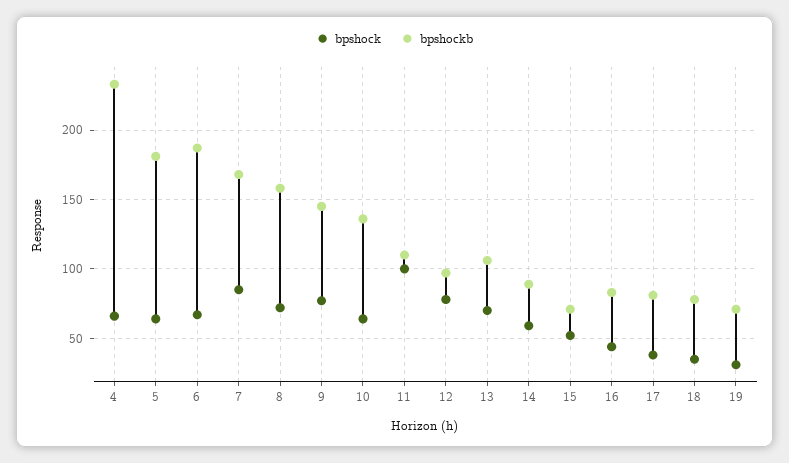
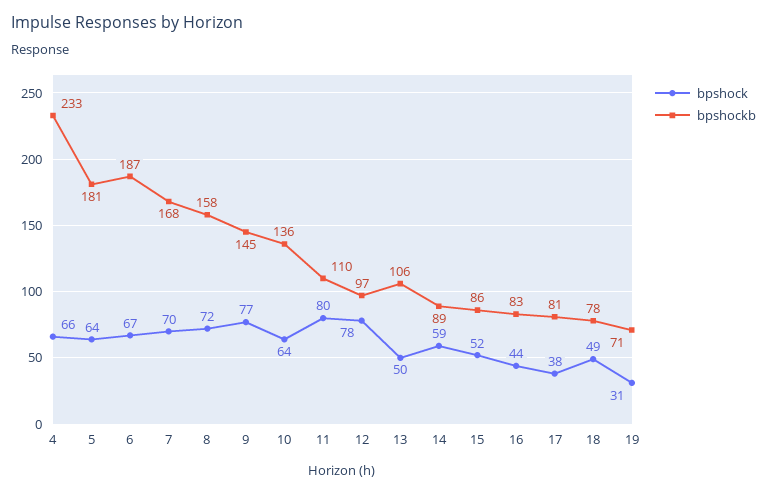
bpshock, 7: 85 -> 70
bpshock, 11: 100 -> 80
bpshock, 13: 70 -> 50
bpshockb, 15: 70 -> 86
bpshock, 18: 35 -> 49

